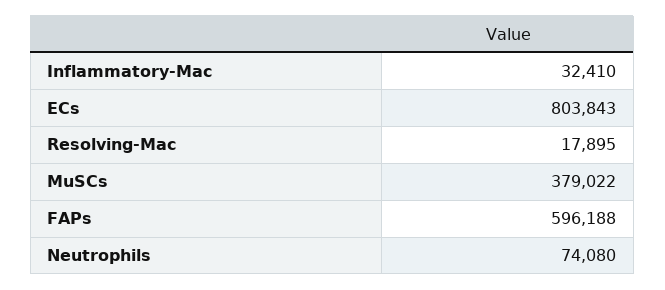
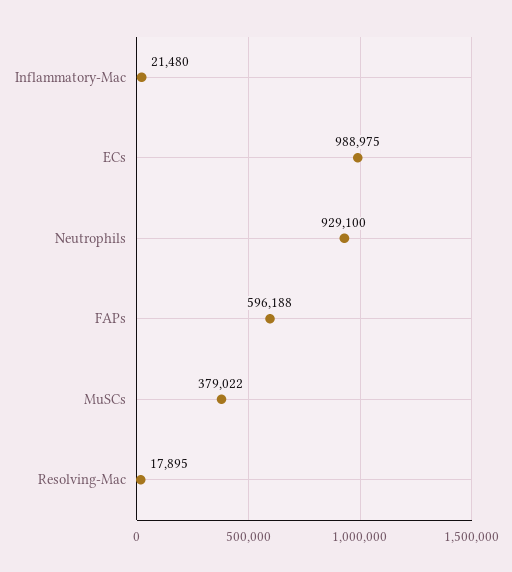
Inflammatory-Mac: 32410 -> 21480
ECs: 803843 -> 988975
Neutrophils: 74080 -> 929100

